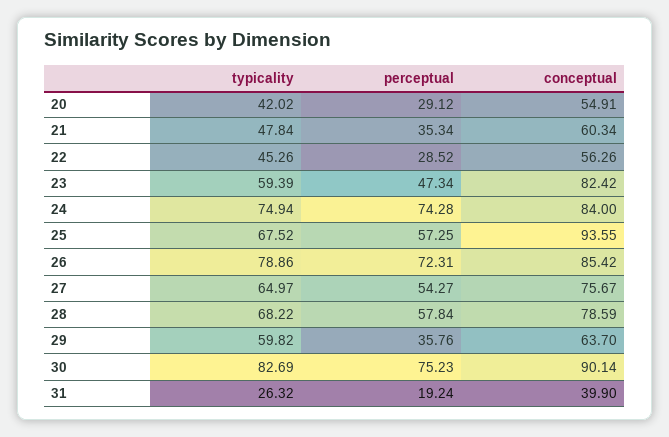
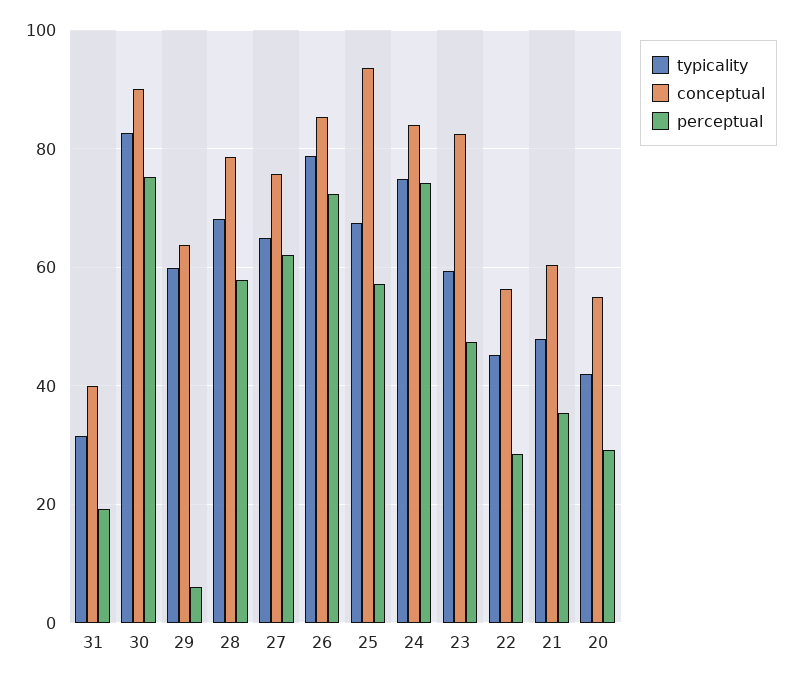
perceptual, 27: 54.27 -> 62
perceptual, 29: 35.76 -> 6
typicality, 31: 26.32 -> 32

